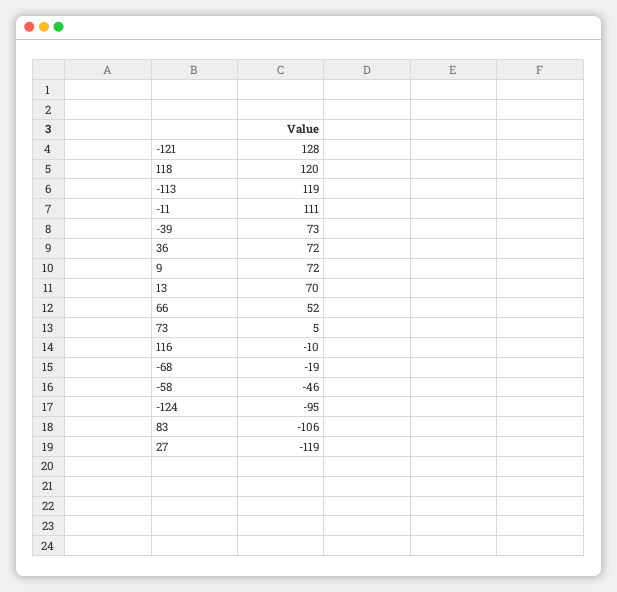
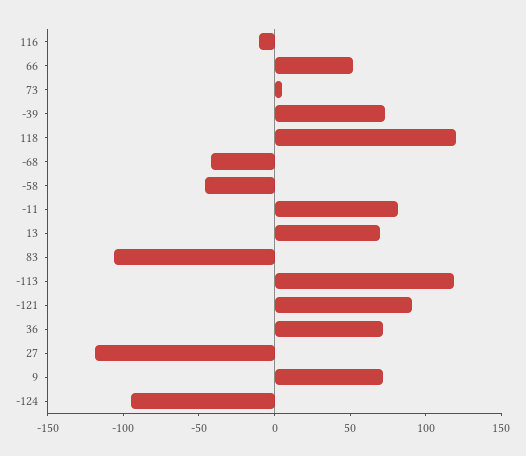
-121: 128 -> 90
-11: 111 -> 80
-68: -19 -> -40

